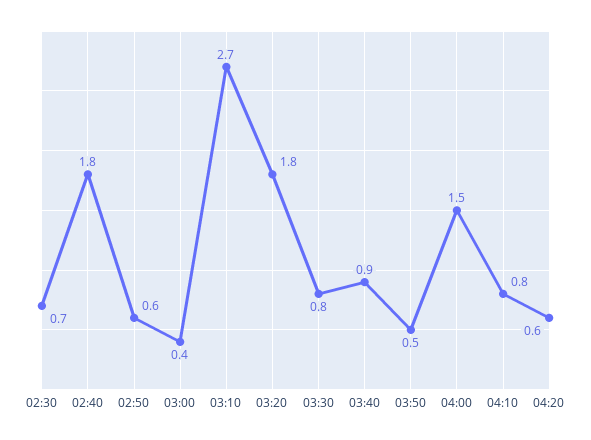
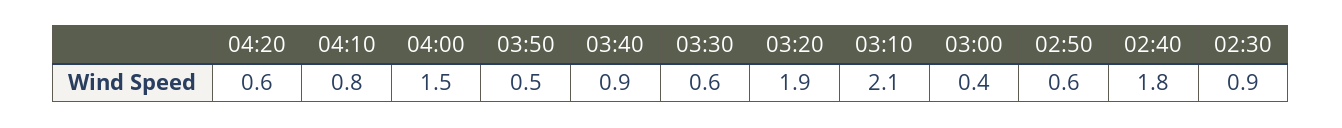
02:30: 0.7 -> 0.9
03:10: 2.7 -> 2.1
03:20: 1.8 -> 1.9
03:30: 0.8 -> 0.6

